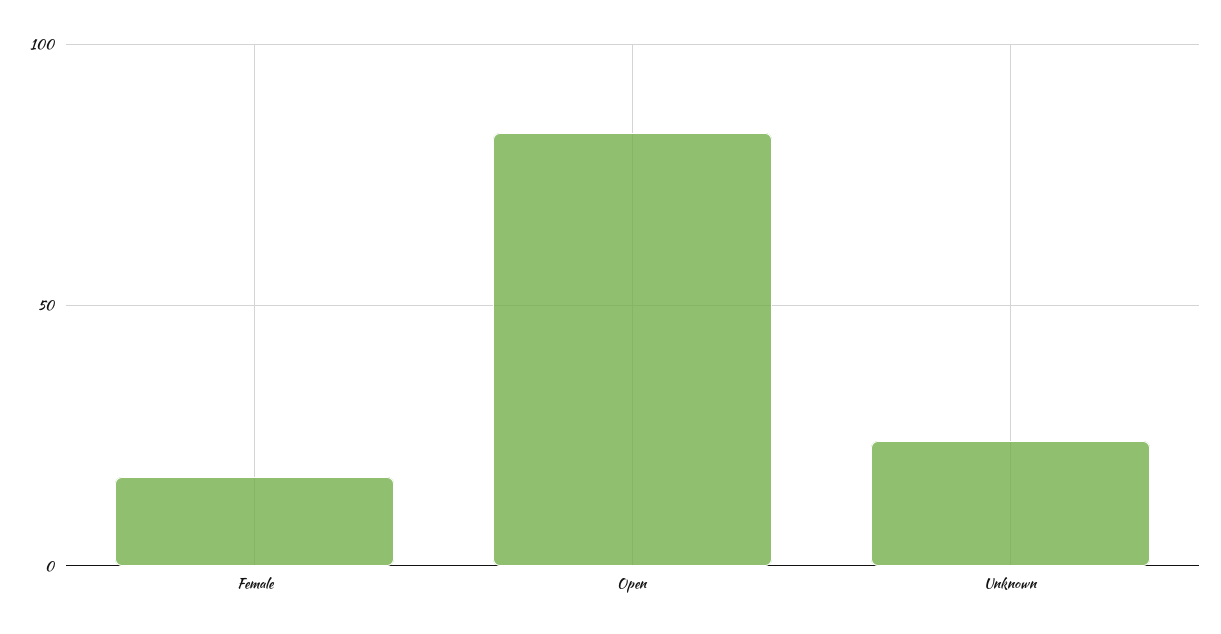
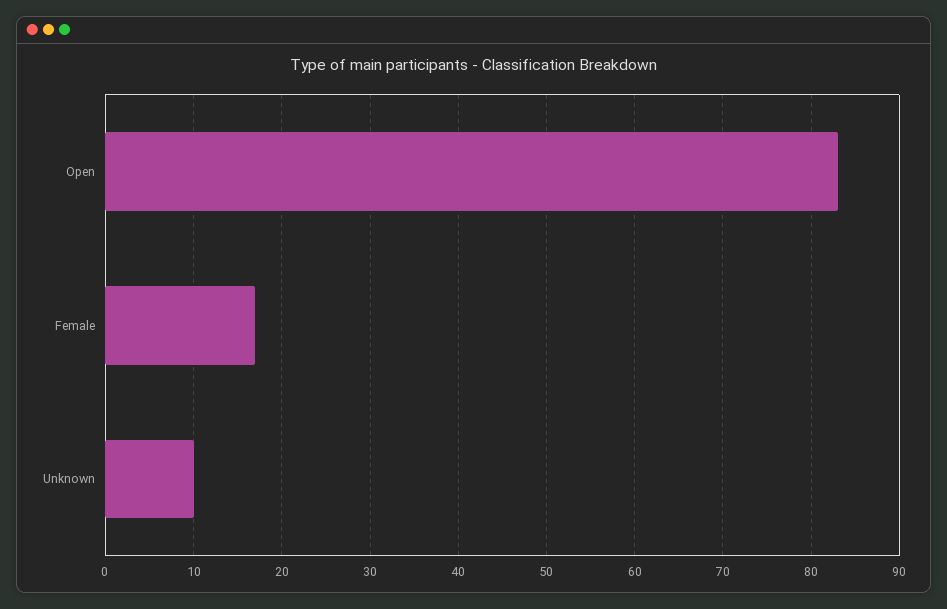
Unknown: 25 -> 10

